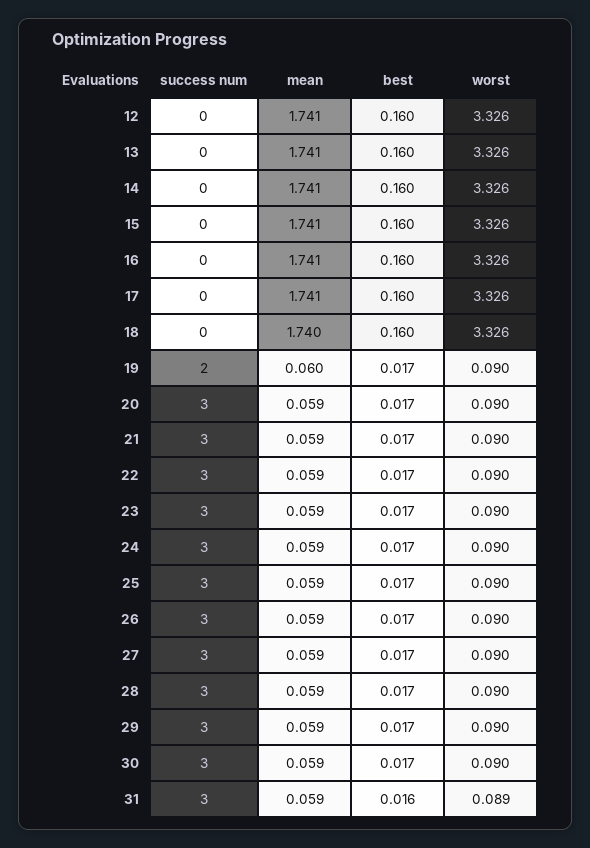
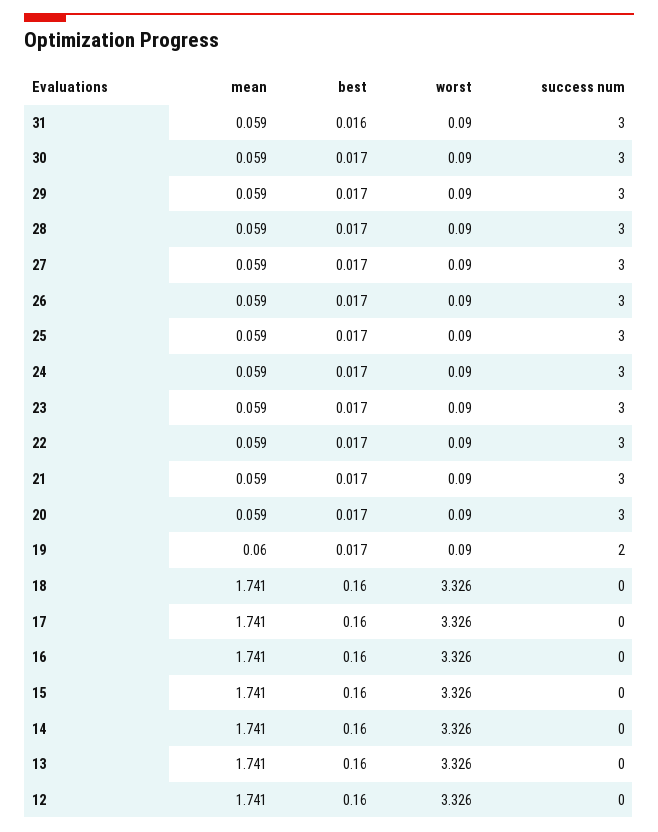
mean, 18: 1.74 -> 1.741
worst, 31: 0.089 -> 0.09

